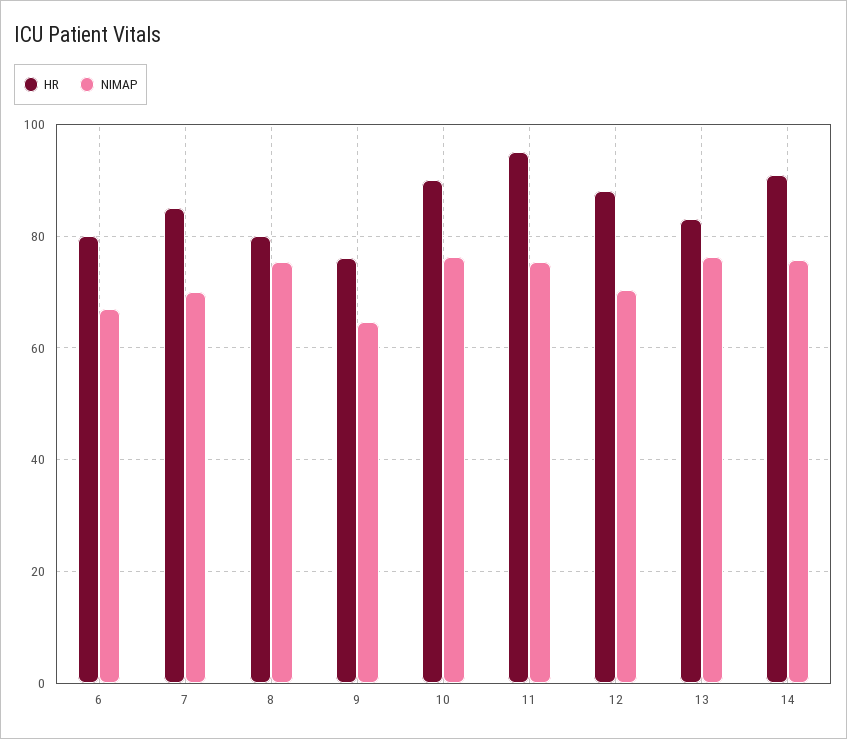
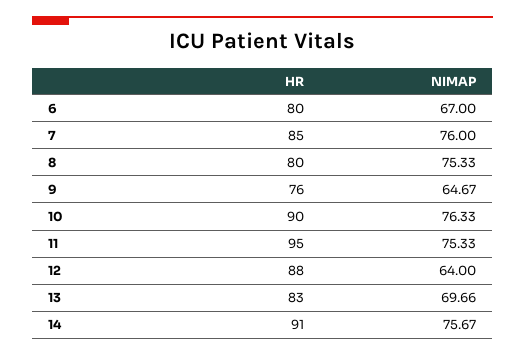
NIMAP, 7: 70 -> 76
NIMAP, 12: 70 -> 64
NIMAP, 13: 76 -> 69.66

